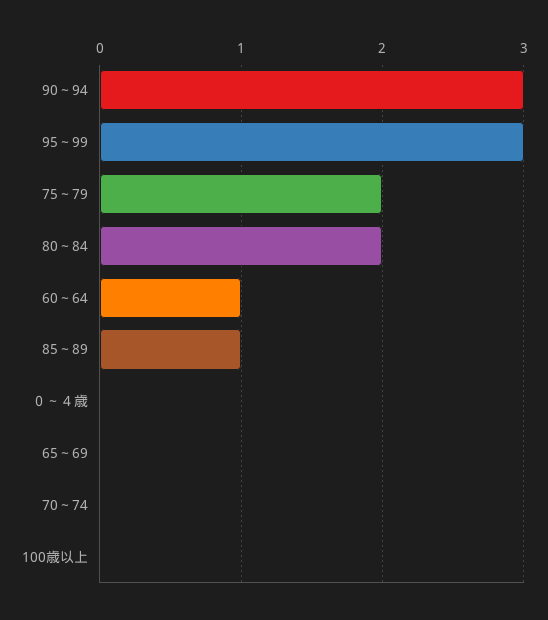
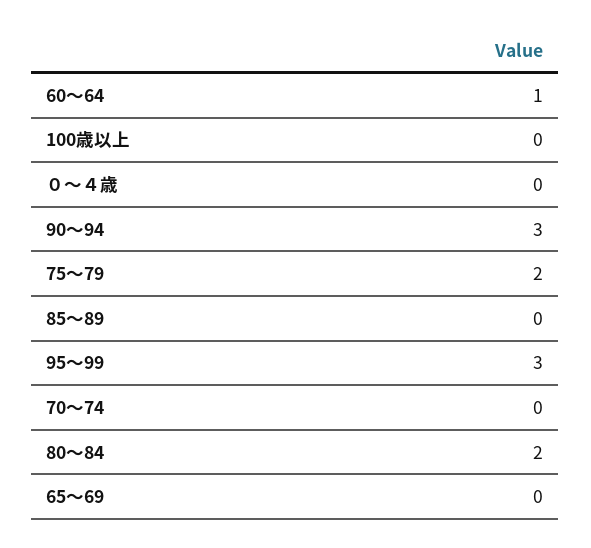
85～89: 1 -> 0

